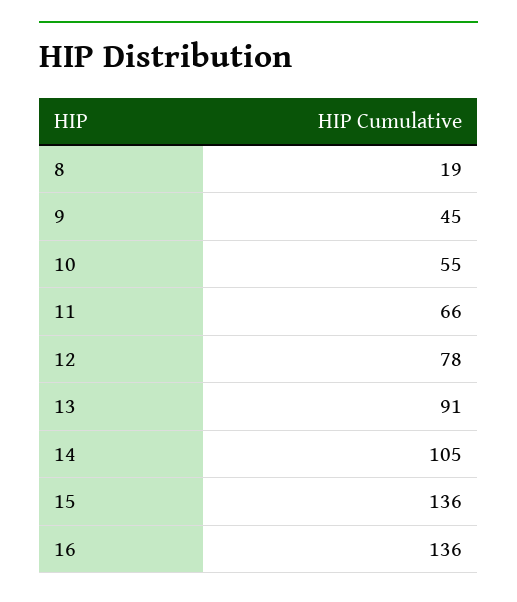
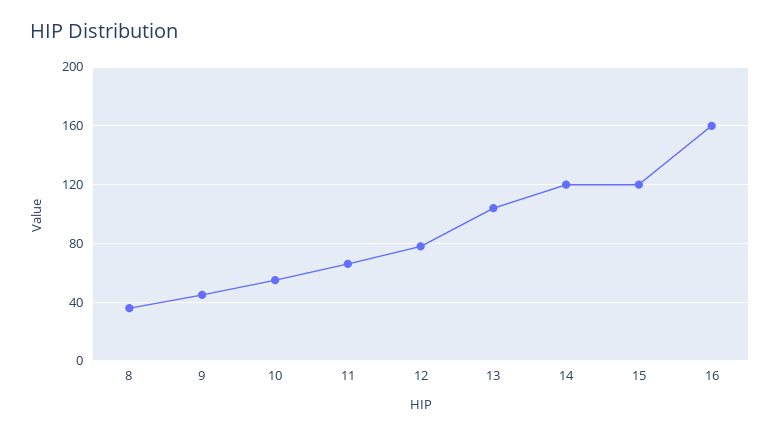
8: 19 -> 35
13: 91 -> 105
14: 105 -> 120
15: 136 -> 120
16: 136 -> 160

